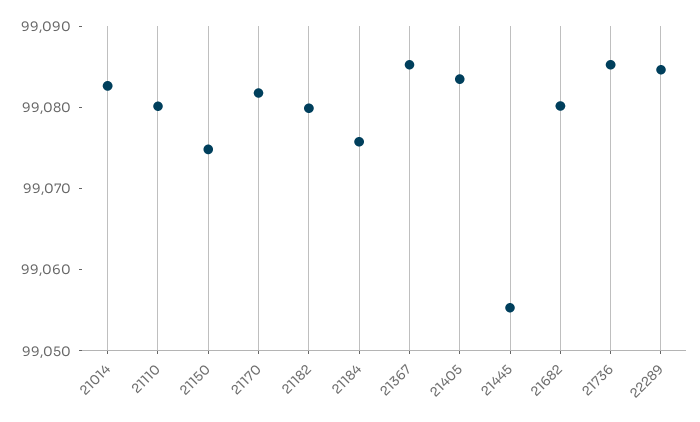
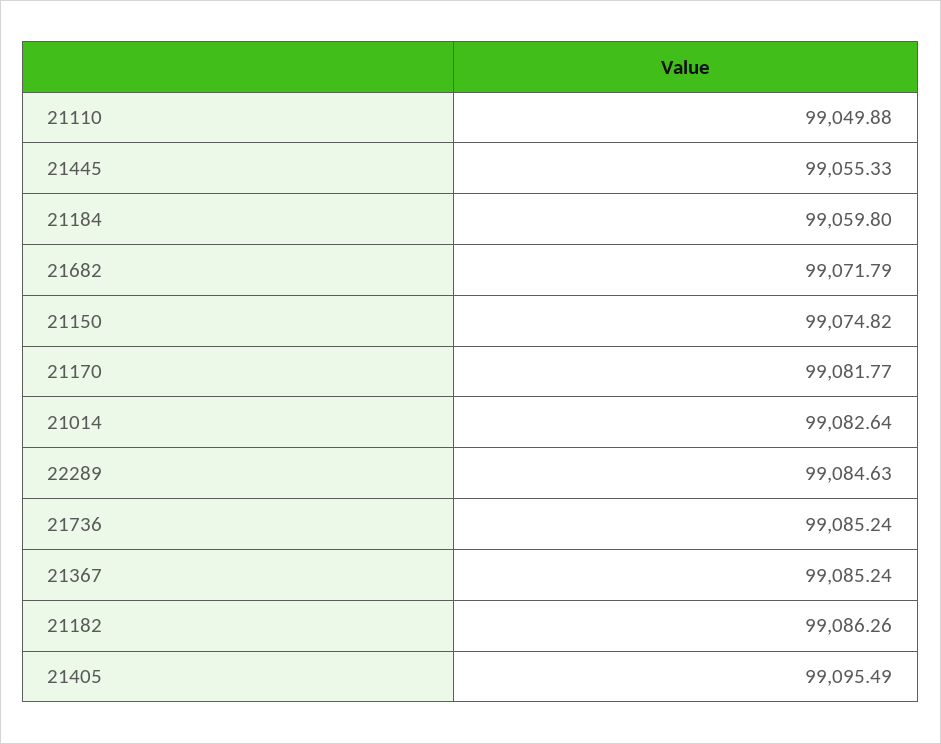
21110: 99080 -> 99049.88
21182: 99080 -> 99086.26
21184: 99076 -> 99059.8
21405: 99084 -> 99095.49
21682: 99080 -> 99071.79

